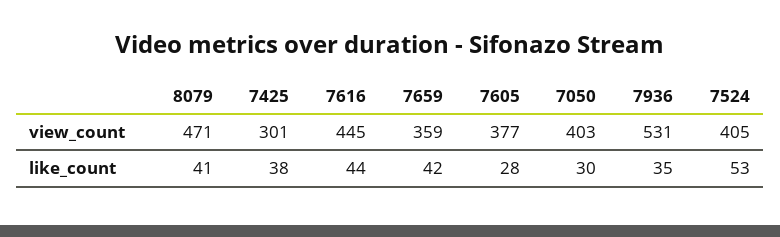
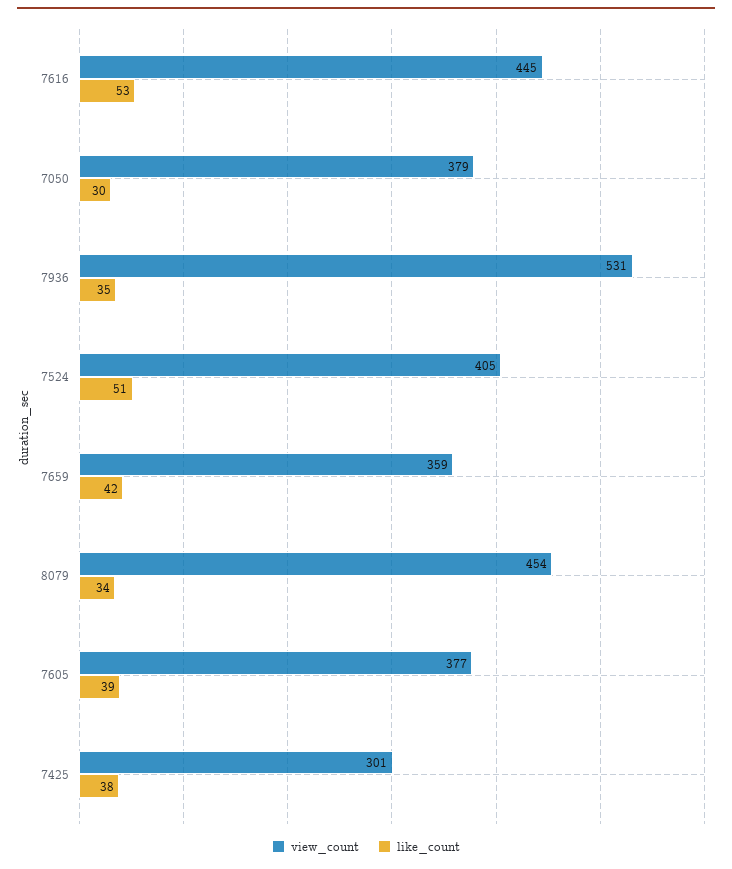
view_count, 8079: 471 -> 454
view_count, 7050: 403 -> 379
like_count, 8079: 41 -> 34
like_count, 7616: 44 -> 53
like_count, 7605: 28 -> 39
like_count, 7524: 53 -> 51

